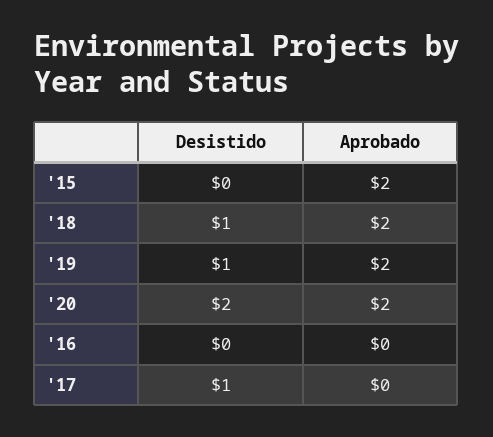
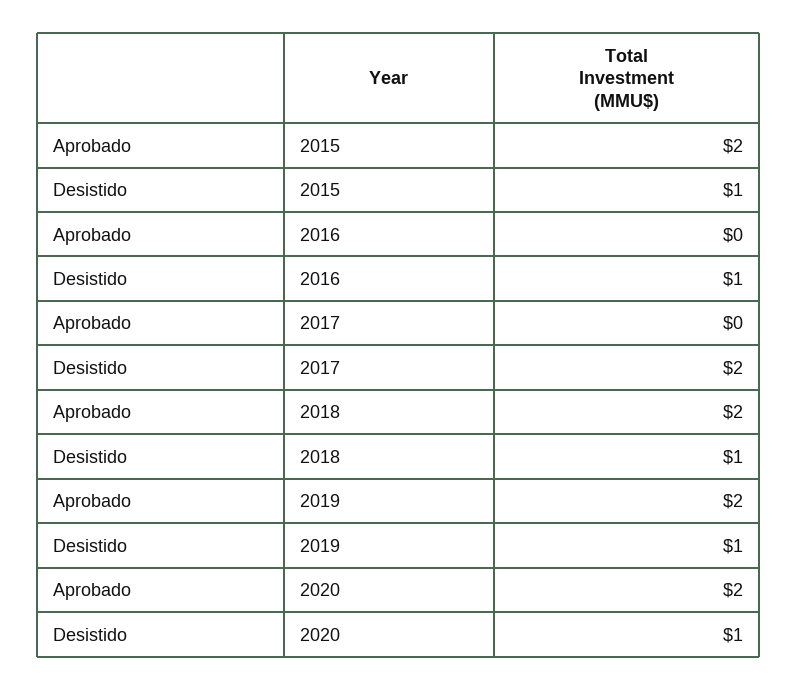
Desistido, '15: 0 -> 1
Desistido, '20: 2 -> 1
Desistido, '16: 0 -> 1
Desistido, '17: 1 -> 2

